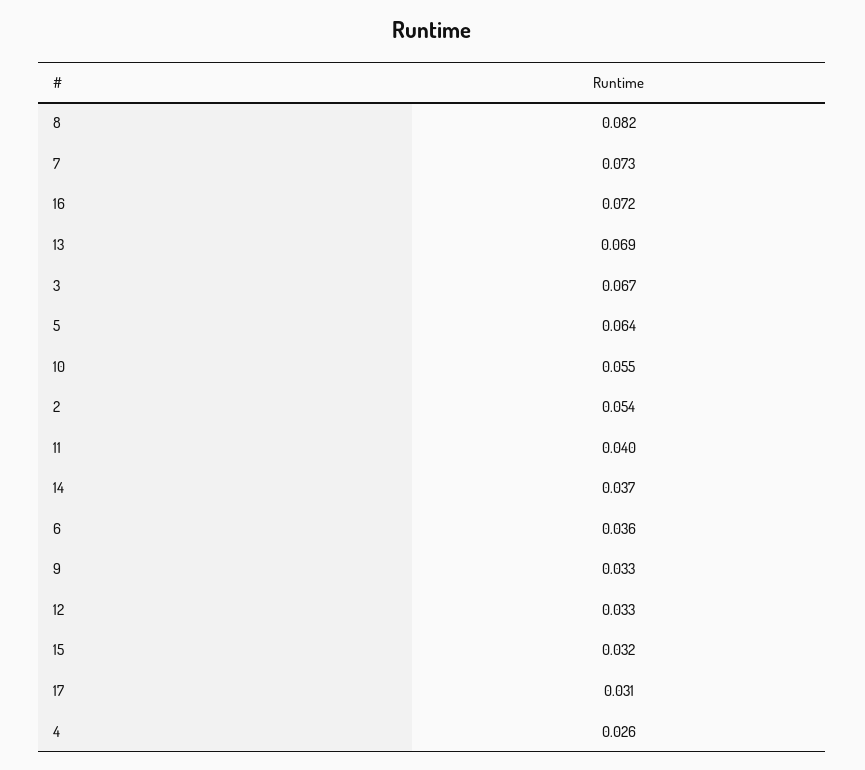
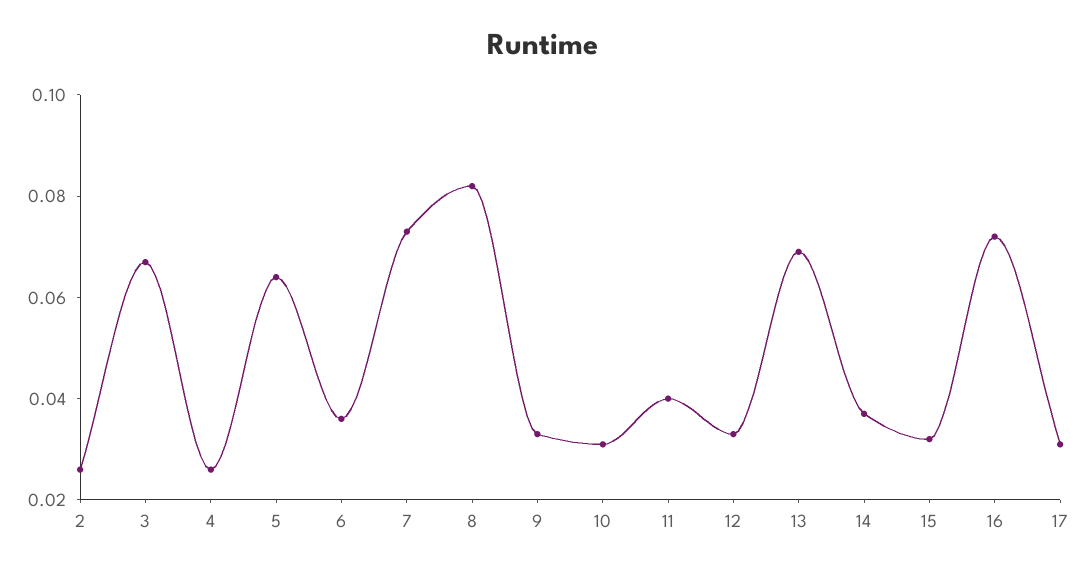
10: 0.055 -> 0.03
2: 0.054 -> 0.025

